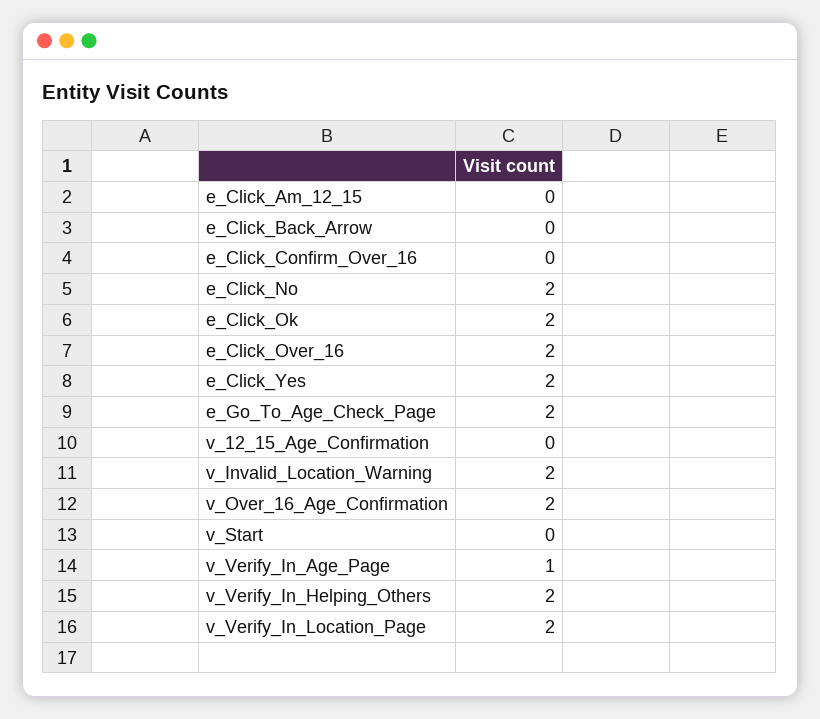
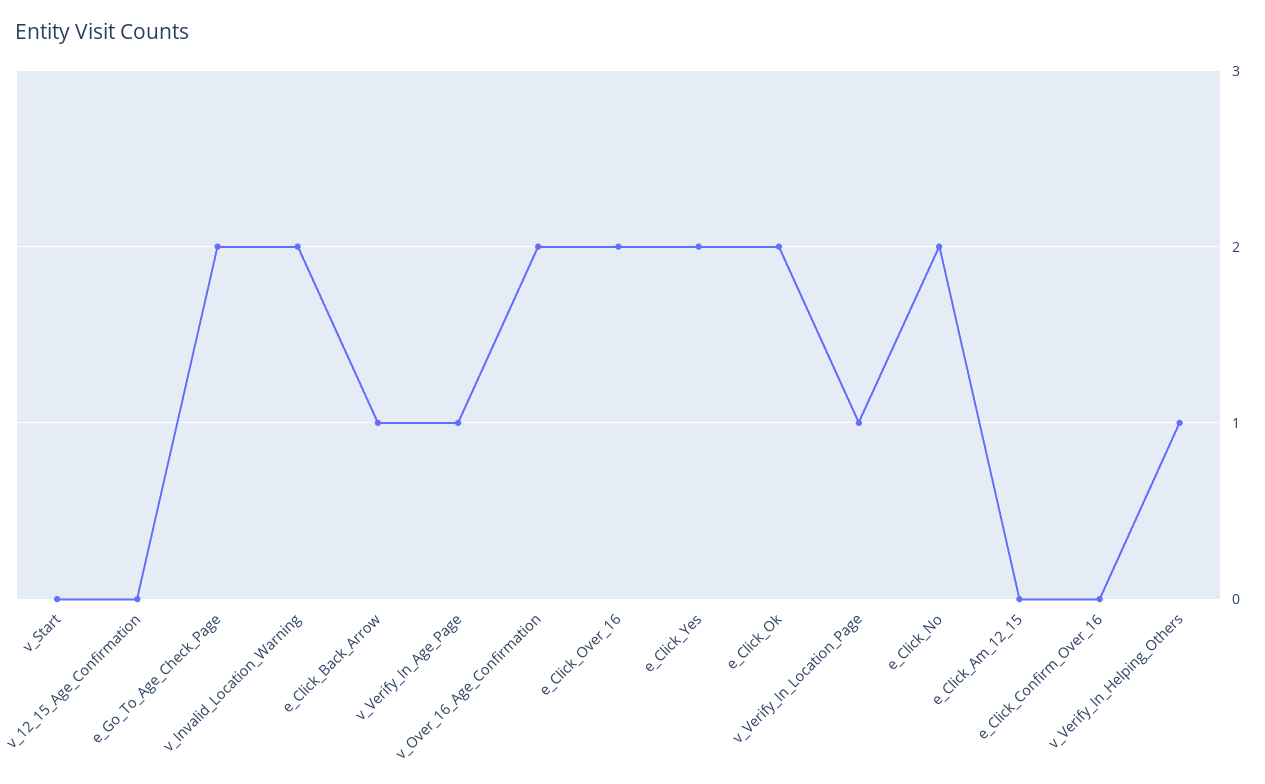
e_Click_Back_Arrow: 0 -> 1
v_Verify_In_Helping_Others: 2 -> 1
v_Verify_In_Location_Page: 2 -> 1

